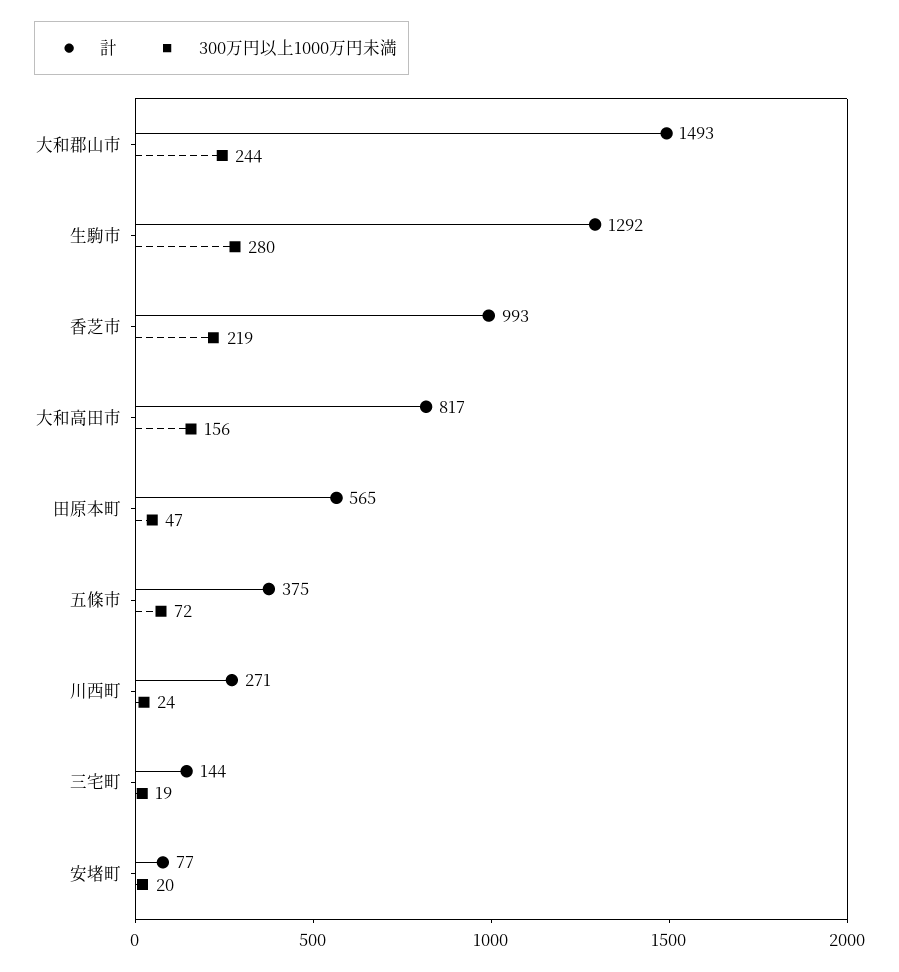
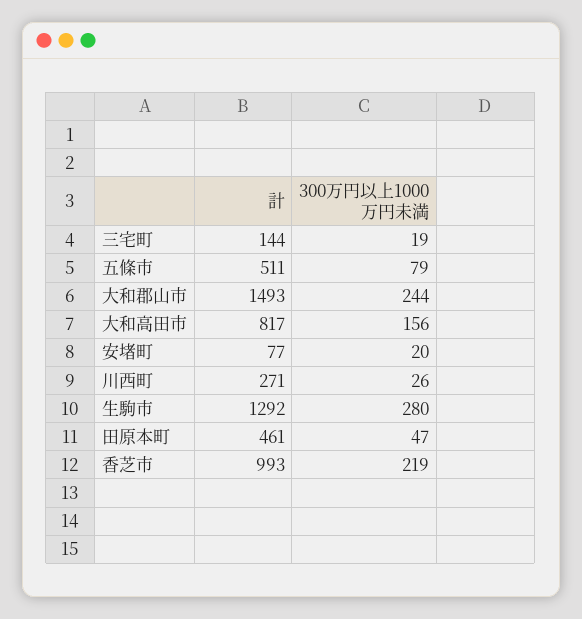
計, 田原本町: 565 -> 461
計, 五條市: 375 -> 511
300万円以上1000万円未満, 五條市: 72 -> 79
300万円以上1000万円未満, 川西町: 24 -> 26

